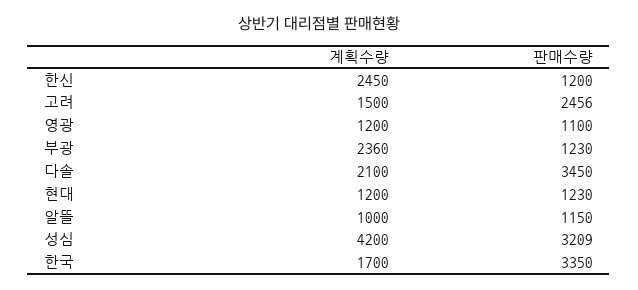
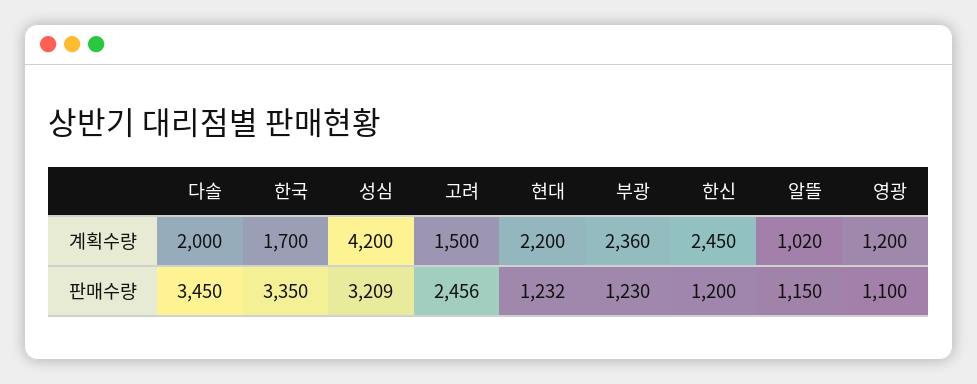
계획수량, 다솔: 2100 -> 2000
계획수량, 현대: 1200 -> 2200
판매수량, 현대: 1230 -> 1232
계획수량, 알뜰: 1000 -> 1020

